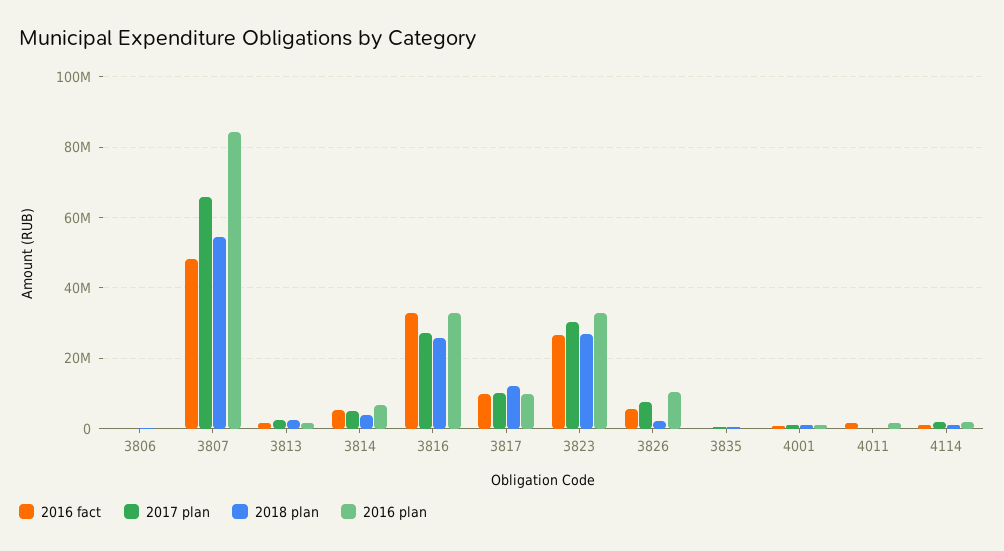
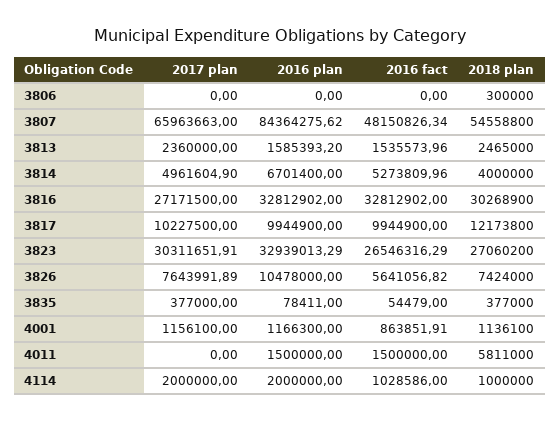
2018 plan, 3816: 26000000 -> 30268900
2018 plan, 3826: 2000000 -> 7424000
2018 plan, 4011: 0 -> 5811000

